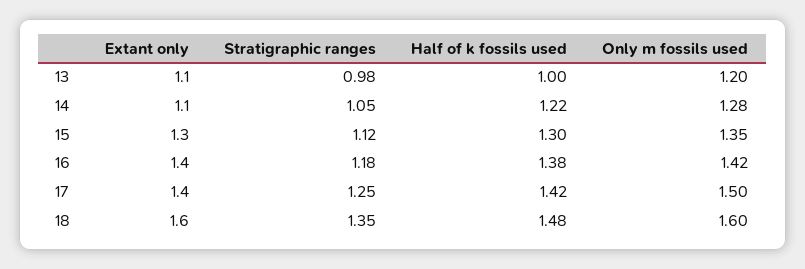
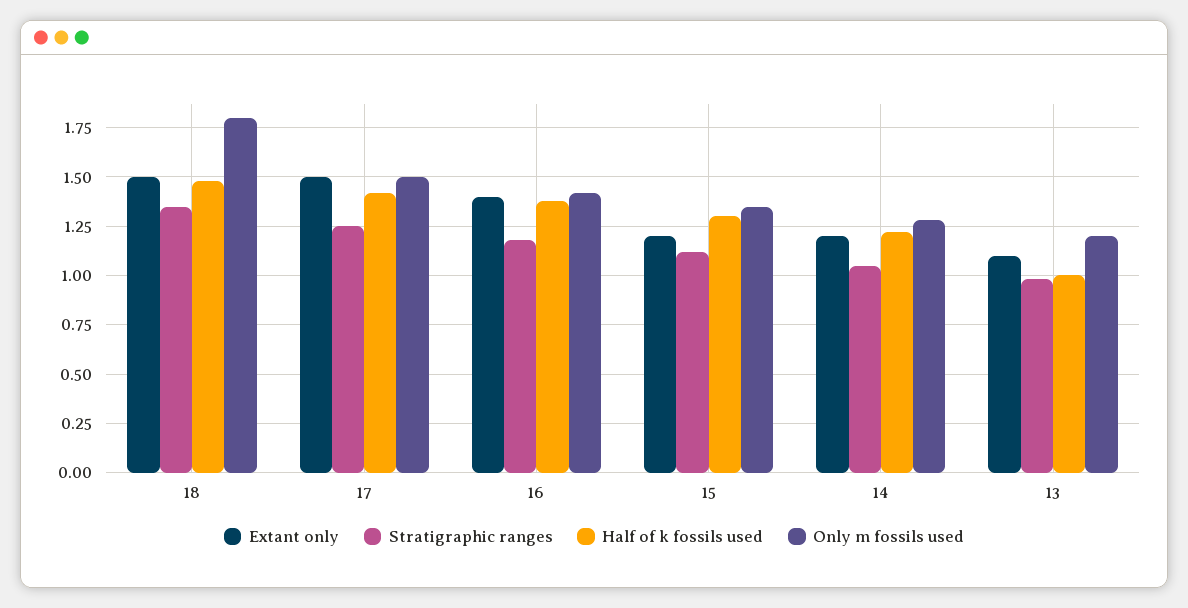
Extant only, 14: 1.1 -> 1.2
Extant only, 15: 1.3 -> 1.2
Extant only, 17: 1.4 -> 1.5
Extant only, 18: 1.6 -> 1.5
Only m fossils used, 18: 1.6 -> 1.8

